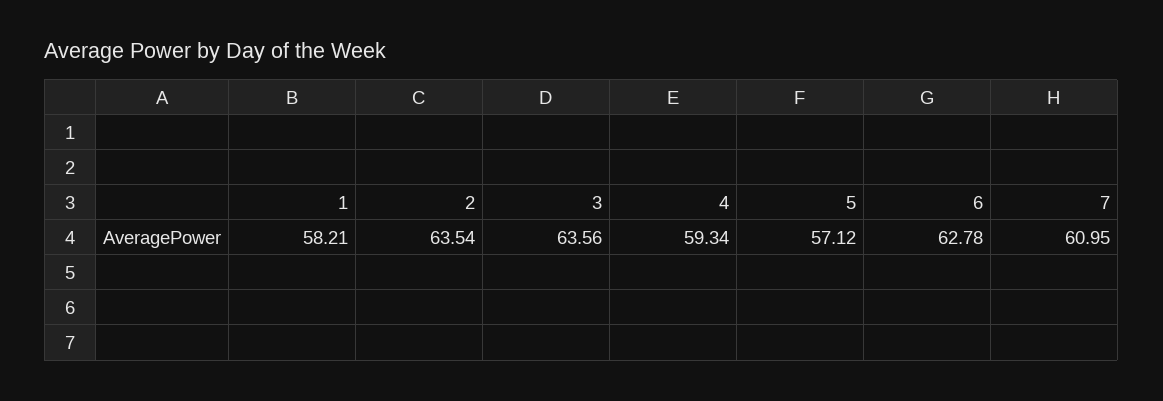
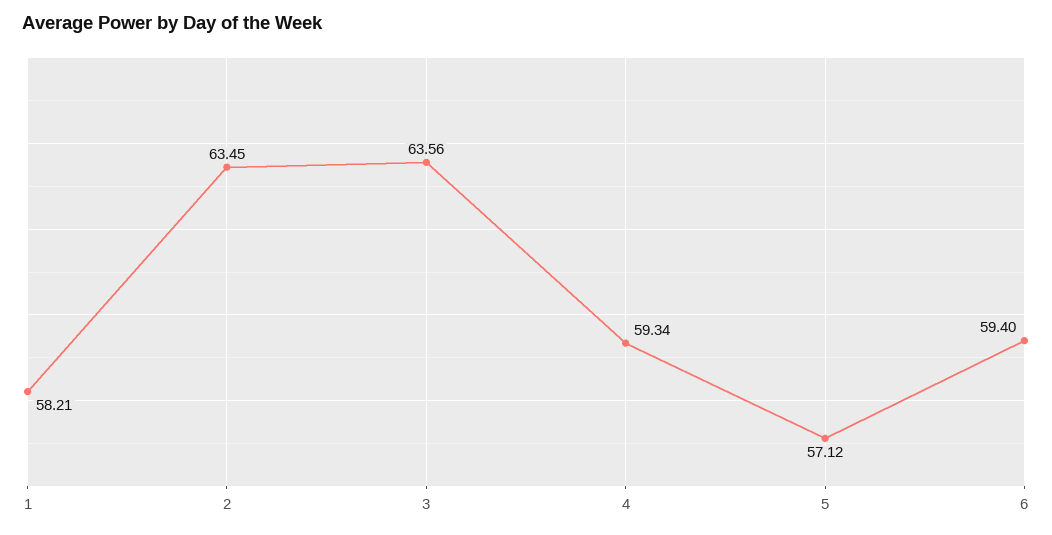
2: 63.54 -> 63.45
6: 62.78 -> 59.4
7: 60.95 -> none

